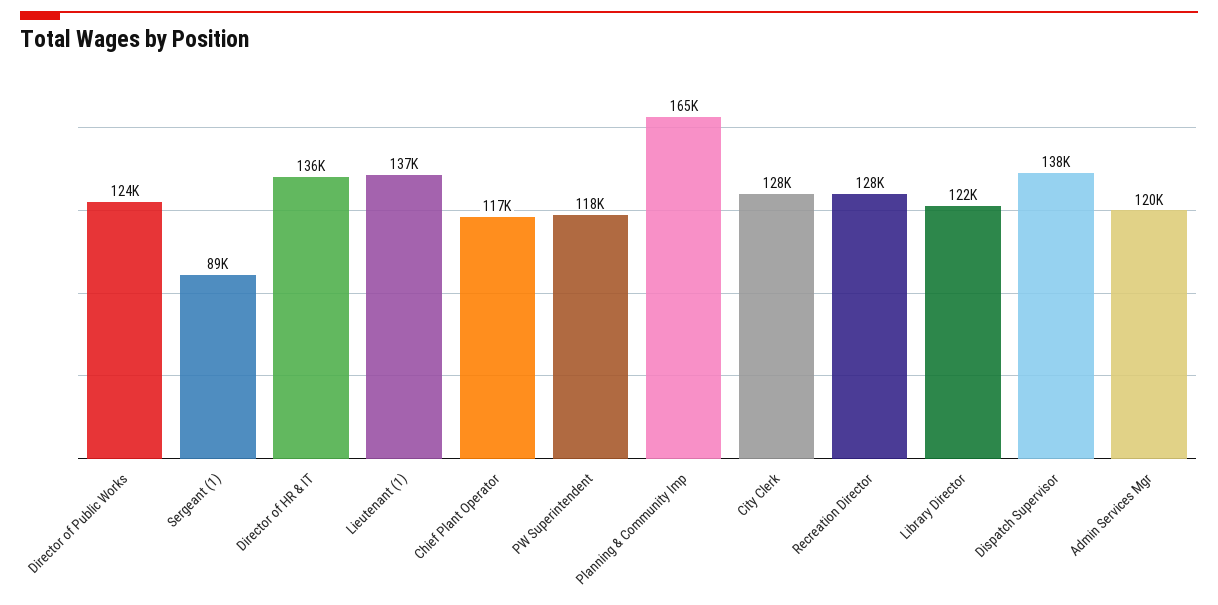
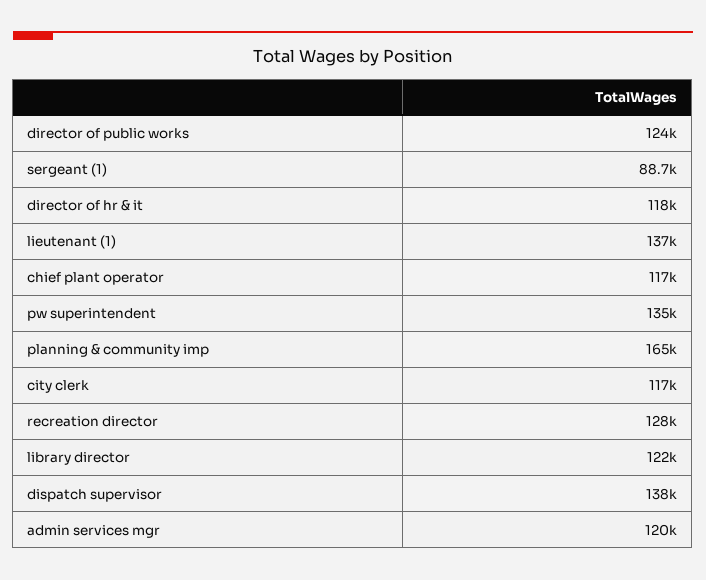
Director of HR & IT: 136000 -> 118000
PW Superintendent: 118000 -> 135000
City Clerk: 128000 -> 117000

